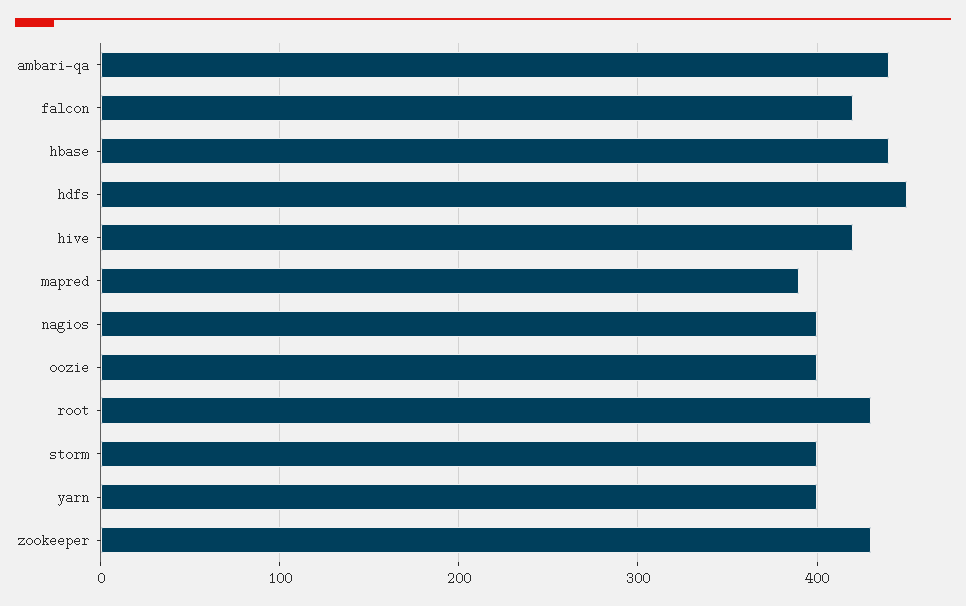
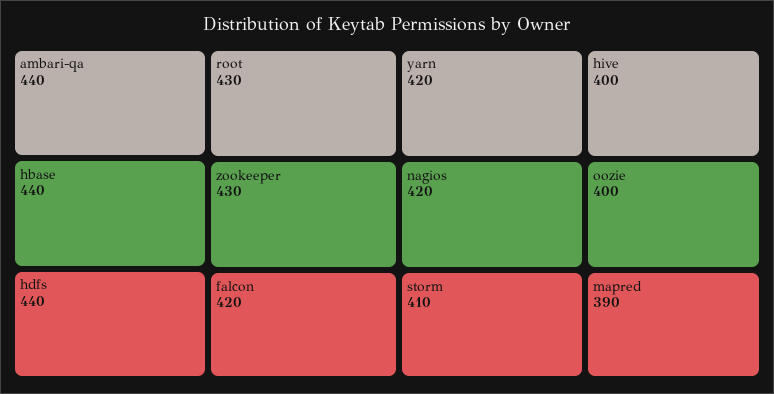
hdfs: 450 -> 440
hive: 420 -> 400
nagios: 400 -> 420
storm: 400 -> 410
yarn: 400 -> 420

